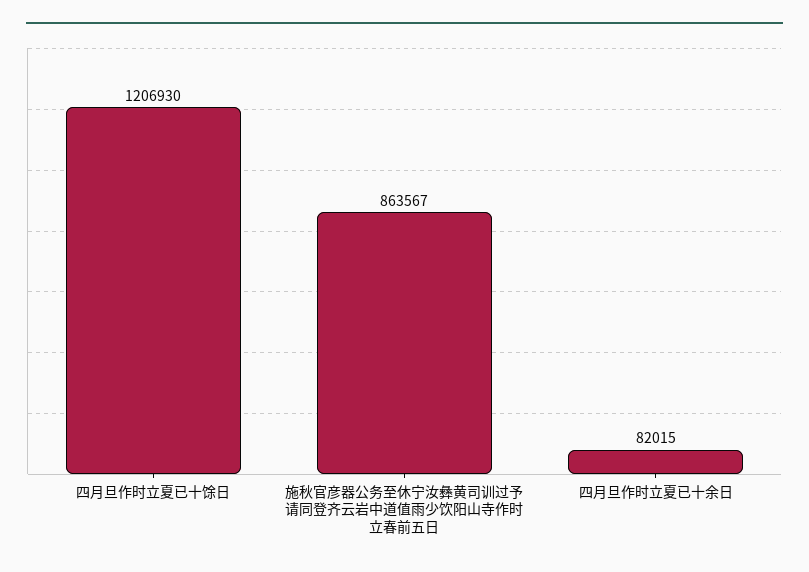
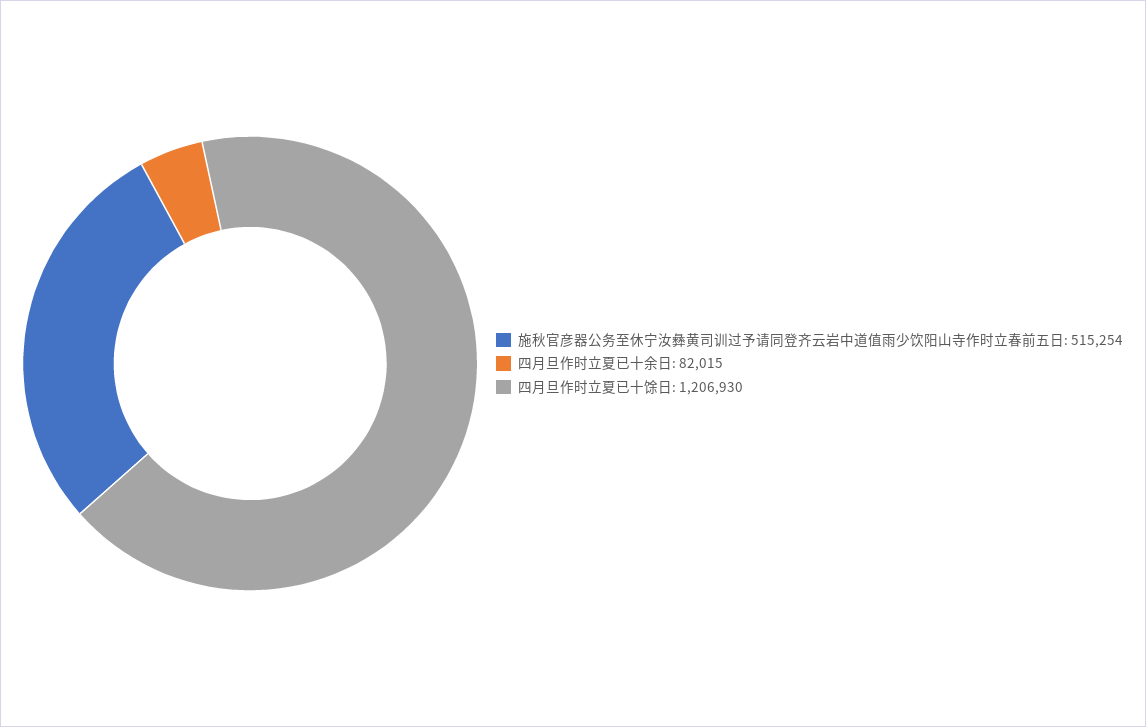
施秋官彦器公务至休宁汝彝黄司训过予请同登齐云岩中道值雨少饮阳山寺作时立春前五日: 863567 -> 515254

